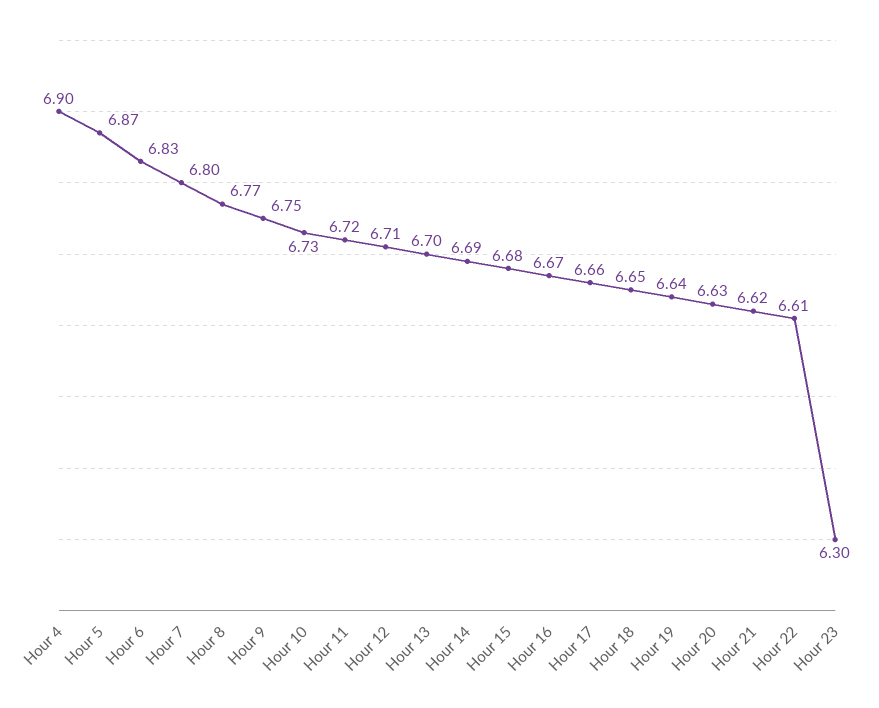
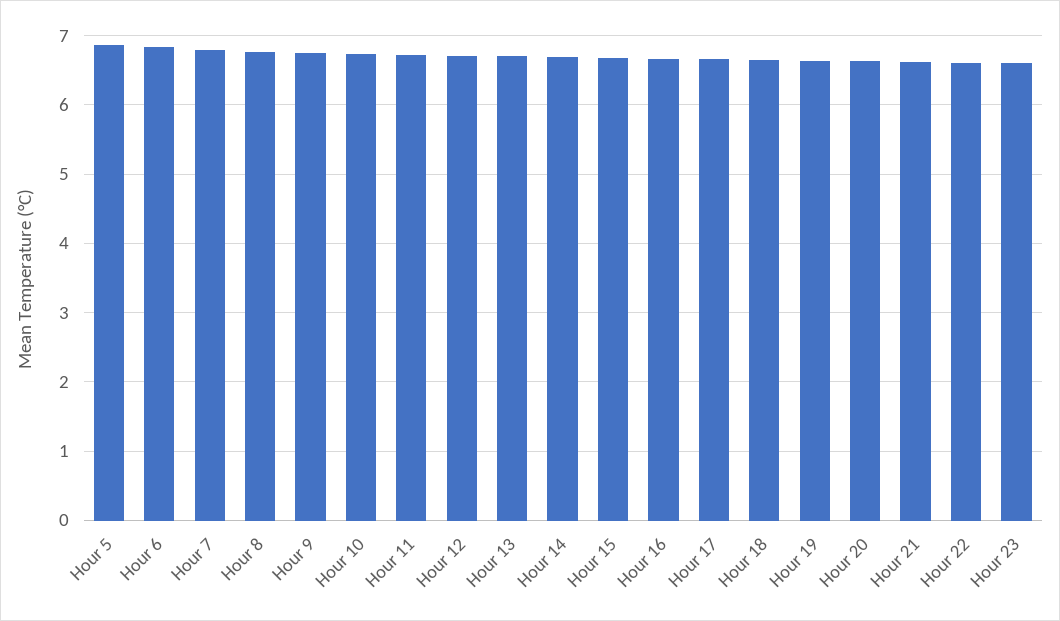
Hour 4: 6.9 -> none
Hour 23: 6.3 -> 6.6

